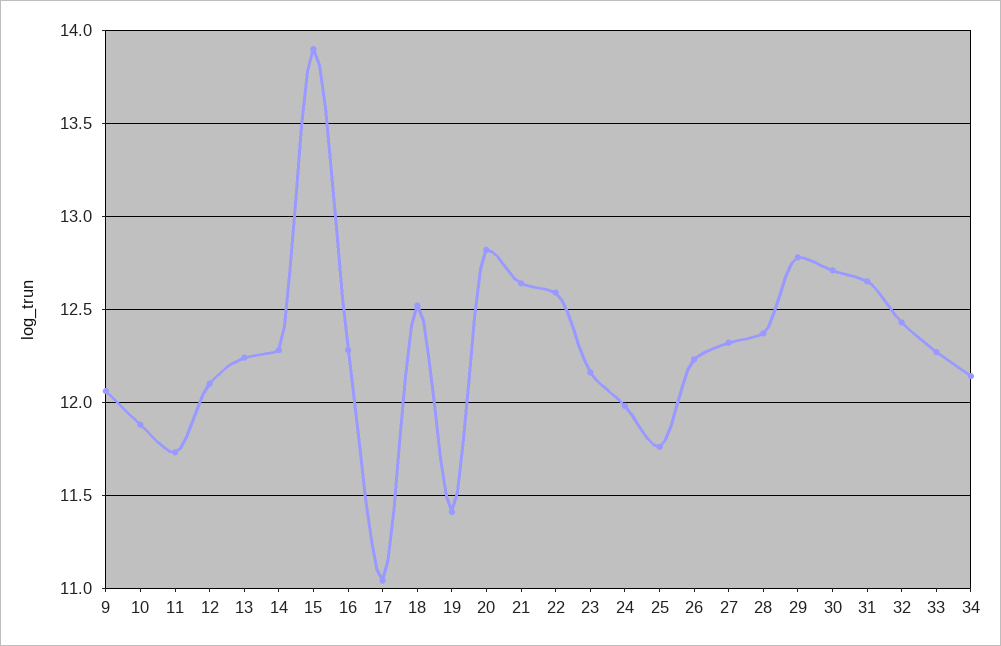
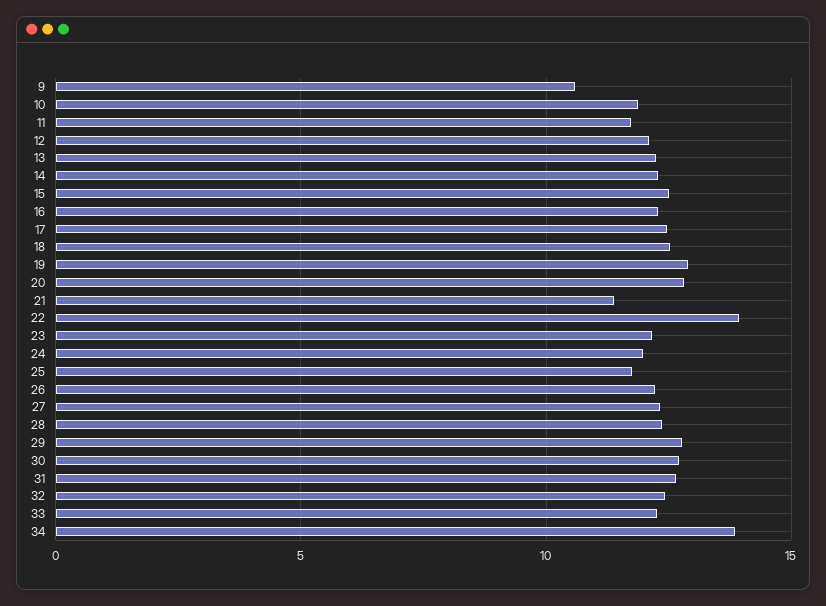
9: 12.05 -> 10.5
15: 13.9 -> 12.5
17: 11.05 -> 12.5
19: 11.4 -> 13
21: 12.65 -> 11.5
22: 12.6 -> 14
34: 12.15 -> 14

